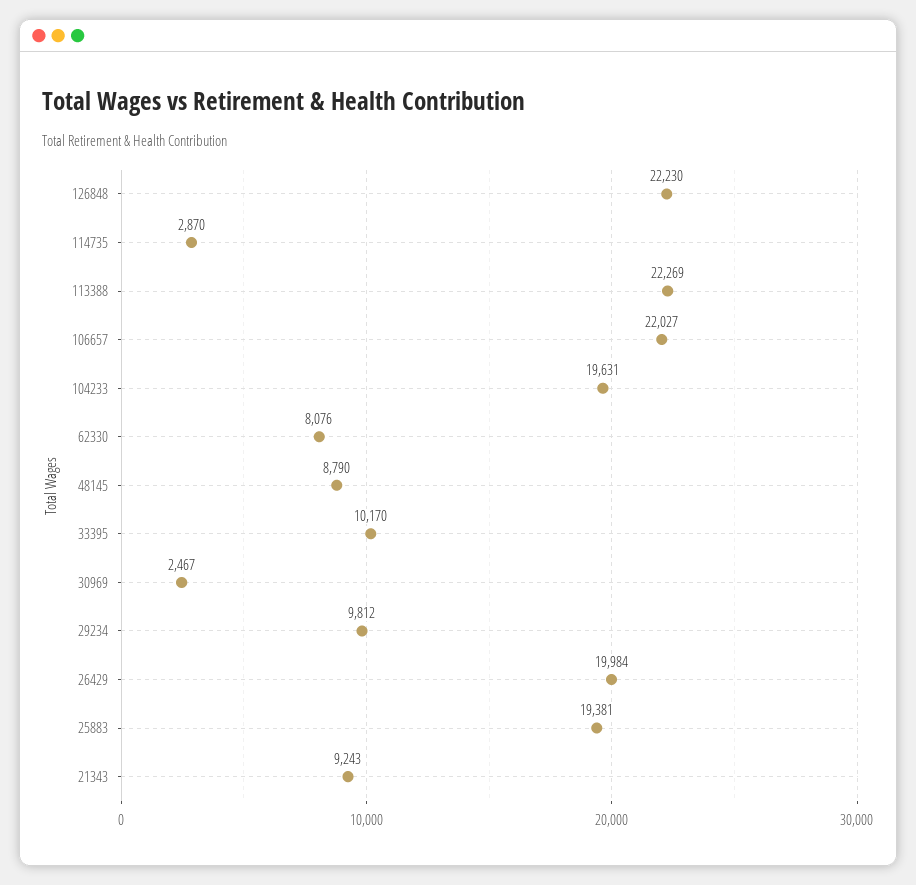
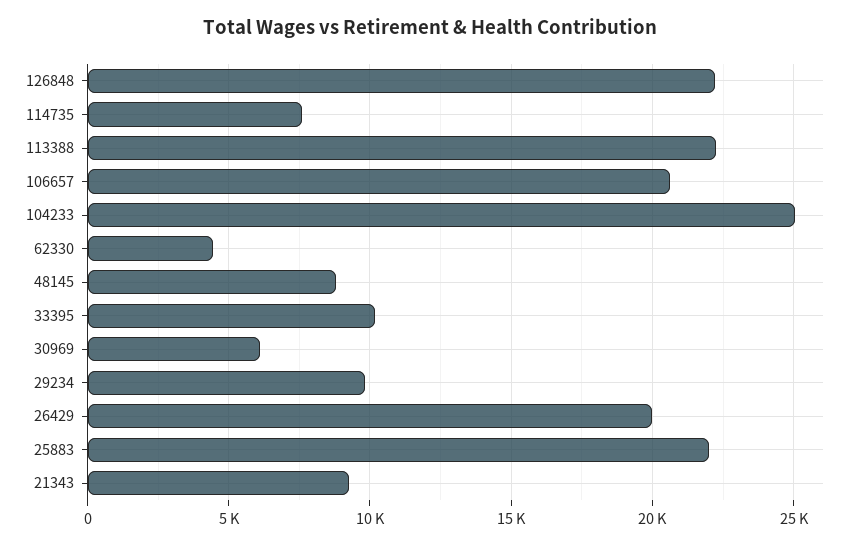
114735: 2870 -> 7500
106657: 22027 -> 20500
104233: 19631 -> 25000
62330: 8076 -> 4500
30969: 2467 -> 6000
25883: 19381 -> 22000

